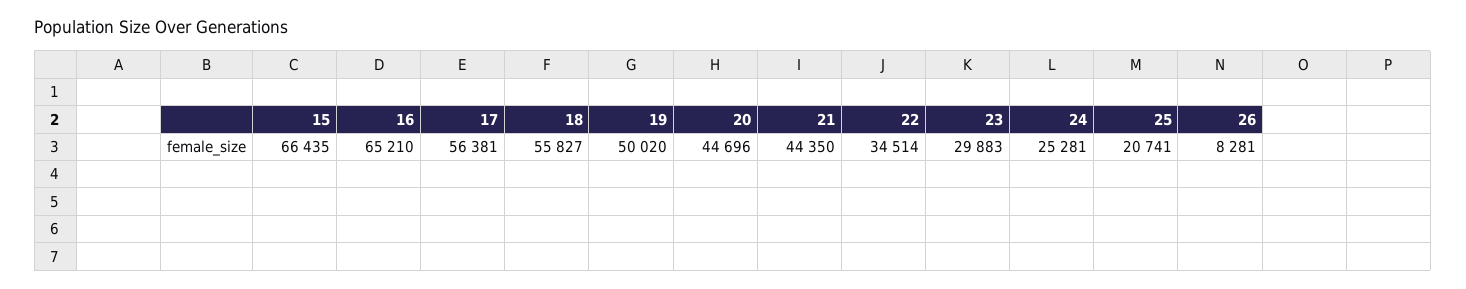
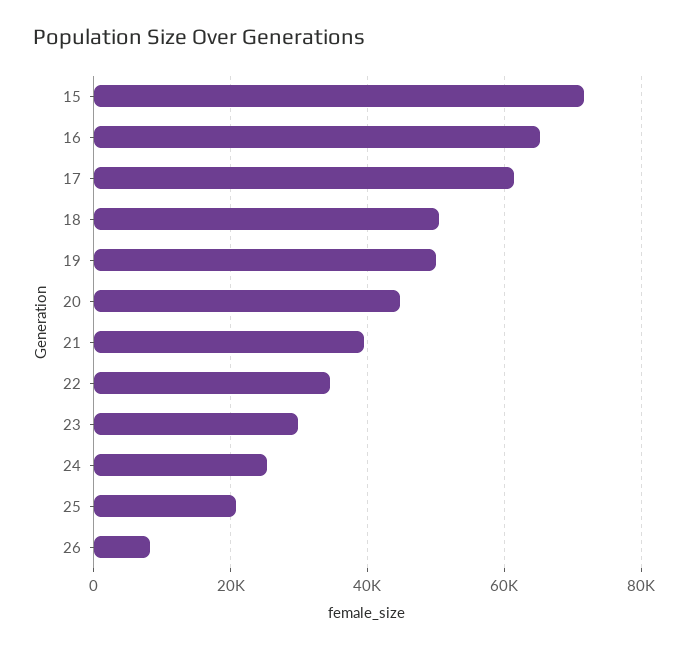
15: 66435 -> 72000
17: 56381 -> 62000
18: 55827 -> 50000
21: 44350 -> 40000

